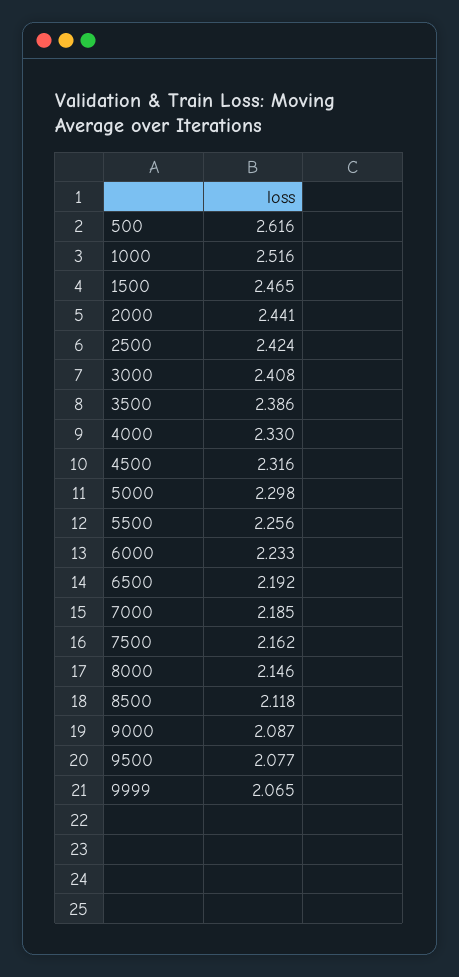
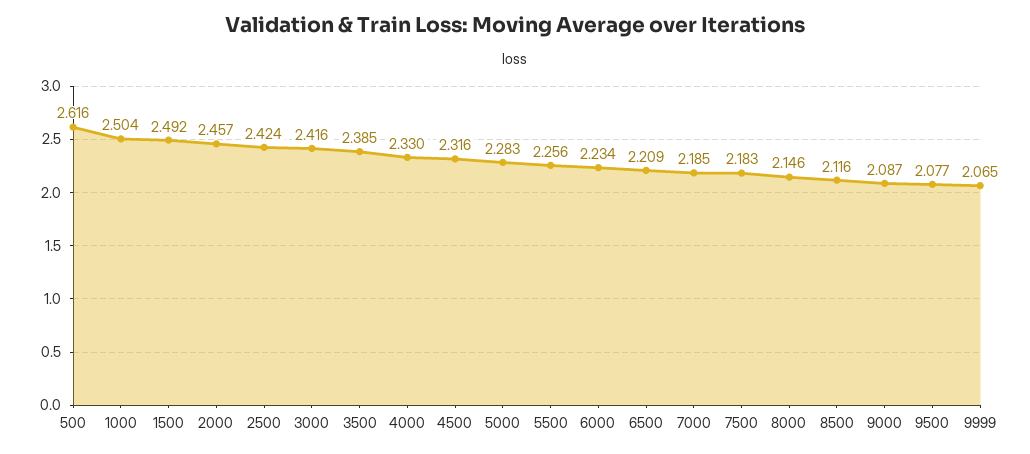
1000: 2.516 -> 2.504
1500: 2.465 -> 2.492
2000: 2.441 -> 2.457
3000: 2.408 -> 2.416
3500: 2.386 -> 2.385
5000: 2.298 -> 2.283
6000: 2.233 -> 2.234
6500: 2.192 -> 2.209
7500: 2.162 -> 2.183
8500: 2.118 -> 2.116

